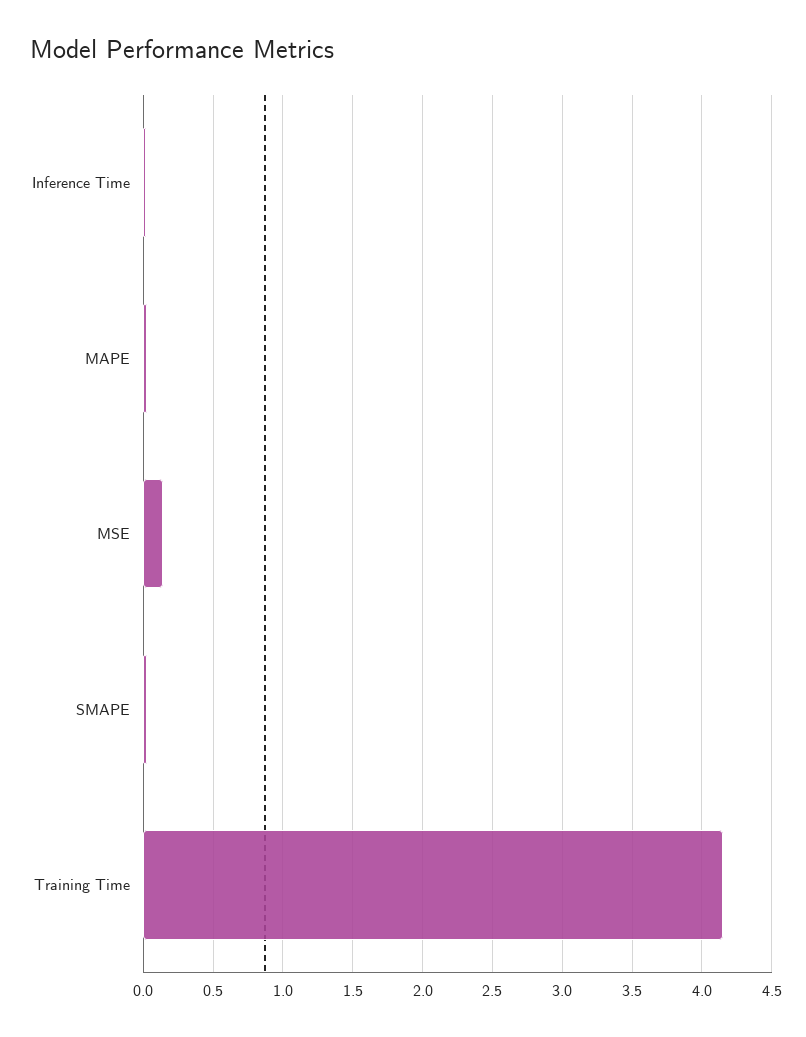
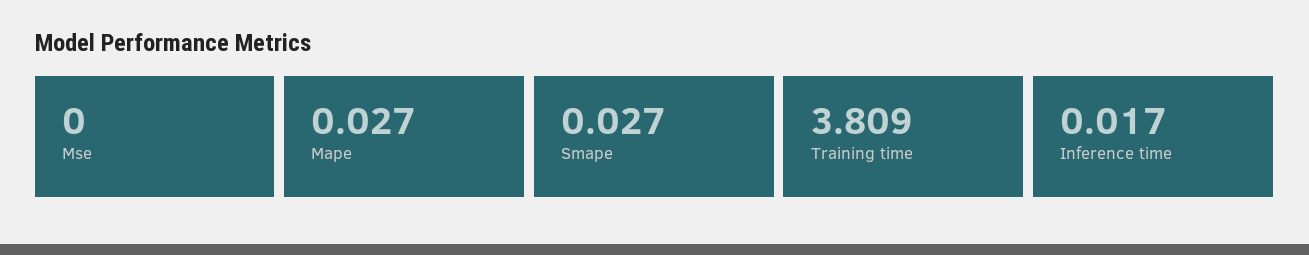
MSE: 0.15 -> 0
Training Time: 4.15 -> 3.809

